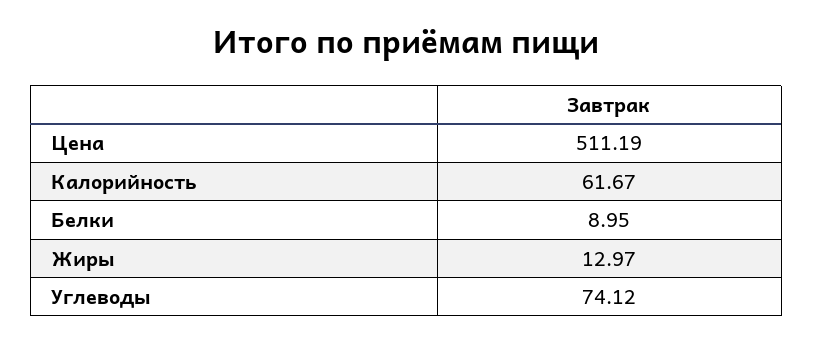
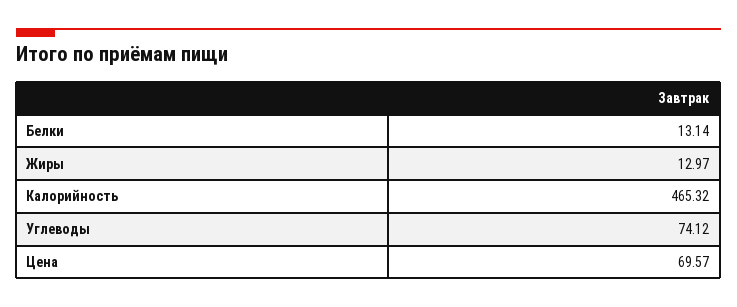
Цена: 511.19 -> 69.57
Калорийность: 61.67 -> 465.32
Белки: 8.95 -> 13.14

